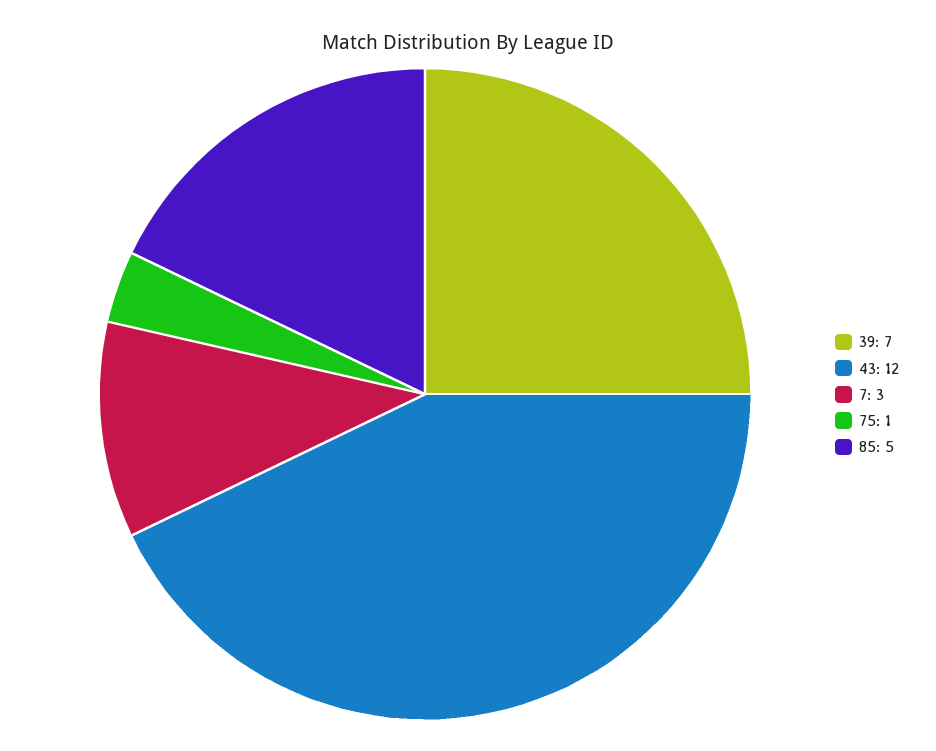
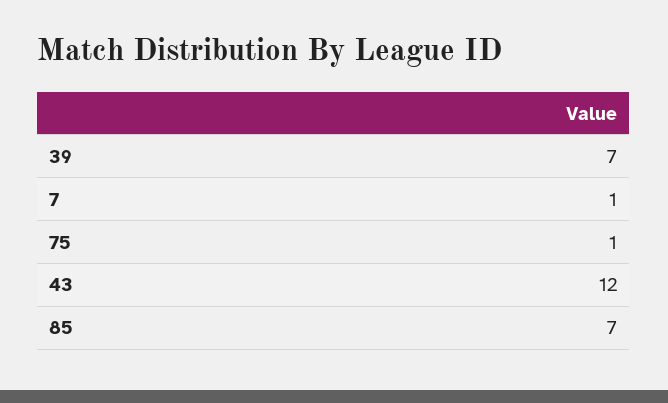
7: 3 -> 1
85: 5 -> 7

